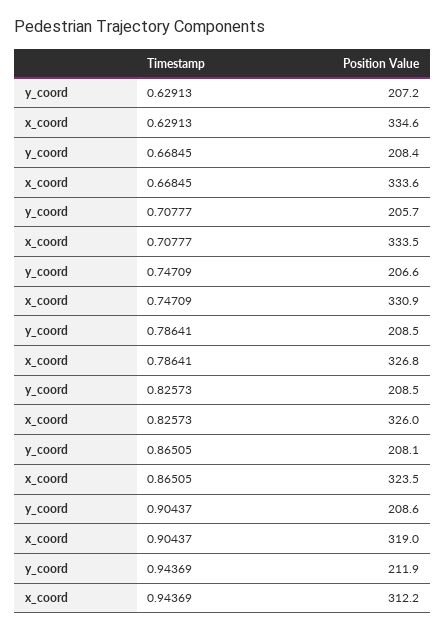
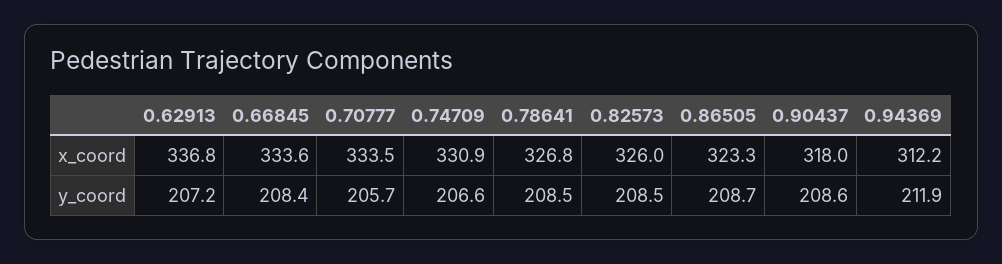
x_coord, 0.62913: 334.6 -> 336.8
y_coord, 0.86505: 208.1 -> 208.7
x_coord, 0.86505: 323.5 -> 323.3
x_coord, 0.90437: 319 -> 318

